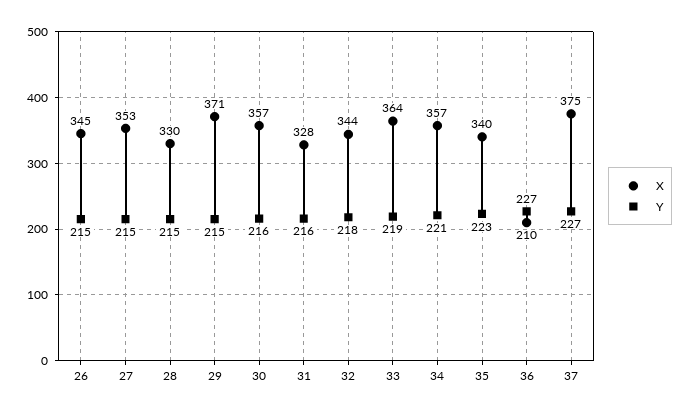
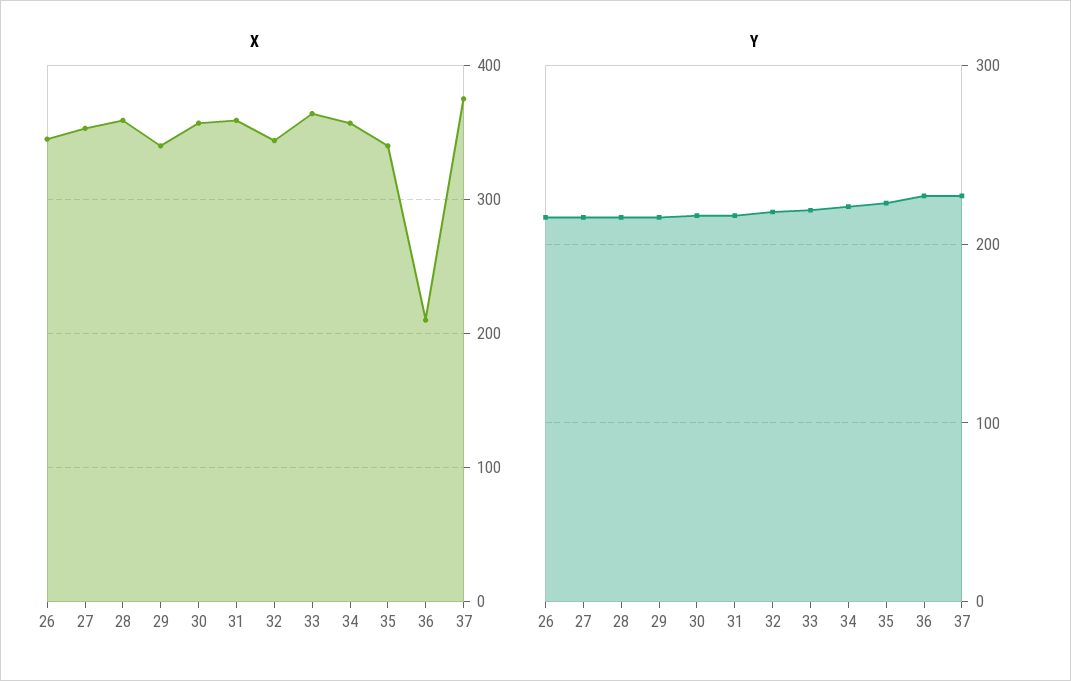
X, 28: 330 -> 360
X, 29: 371 -> 340
X, 31: 328 -> 360

